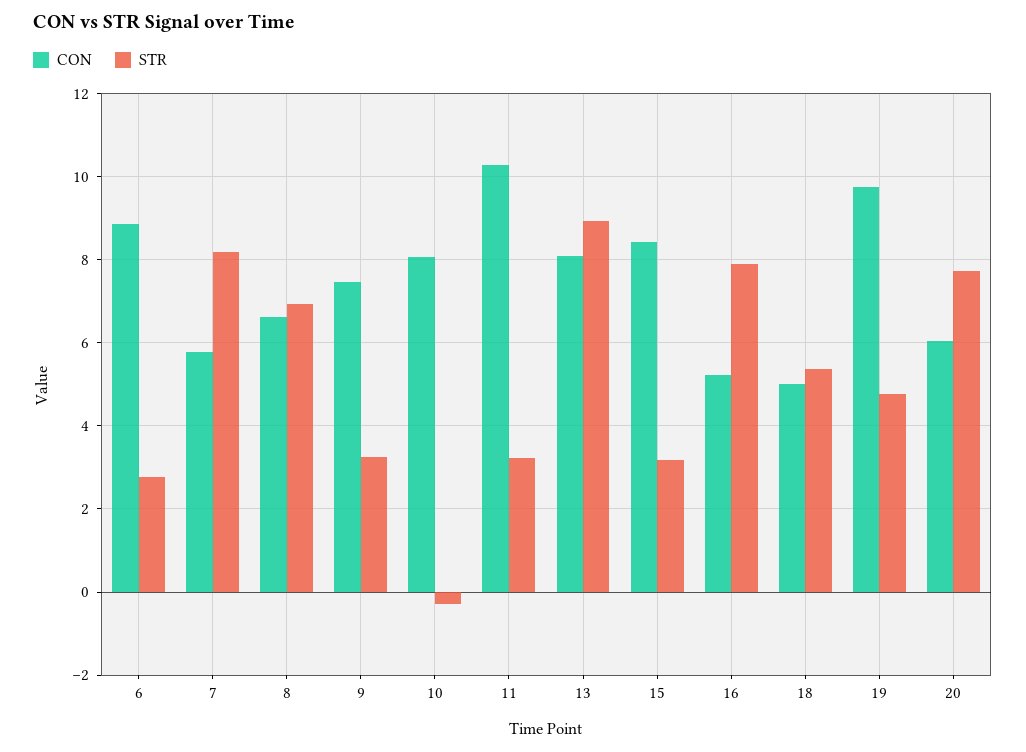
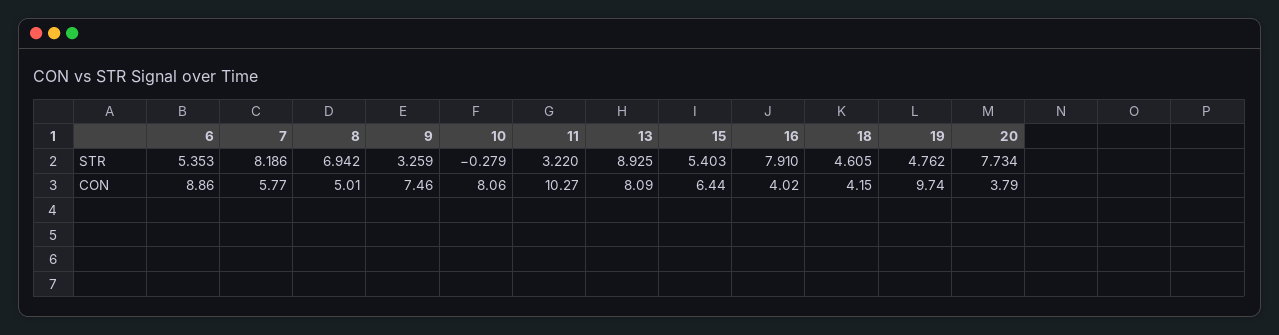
STR, 6: 2.8 -> 5.353
CON, 8: 6.6 -> 5.01
CON, 15: 8.4 -> 6.44
STR, 15: 3.2 -> 5.403
CON, 16: 5.2 -> 4.02
CON, 18: 5 -> 4.15
STR, 18: 5.4 -> 4.605
CON, 20: 6 -> 3.79

